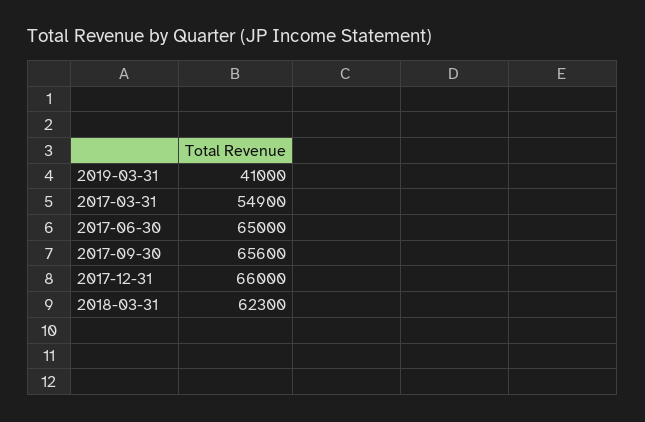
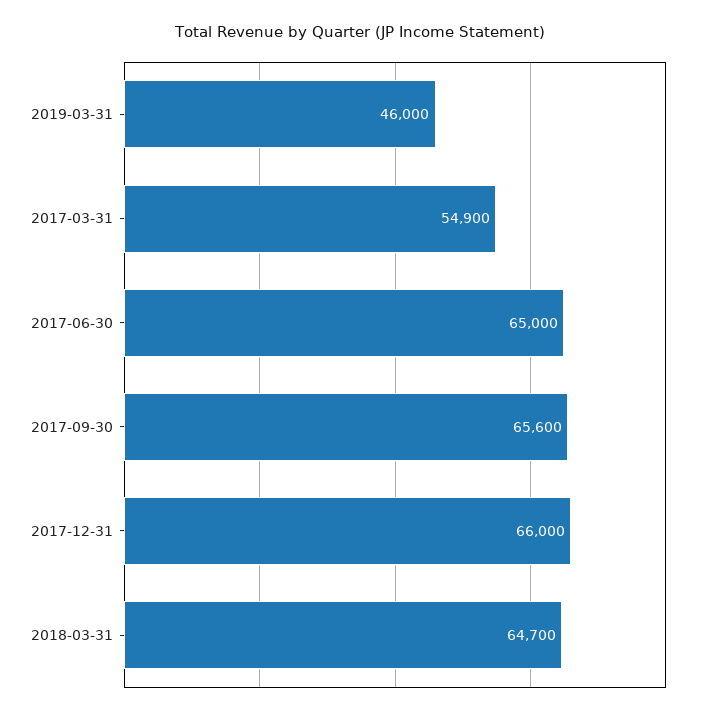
2019-03-31: 41000 -> 46000
2018-03-31: 62300 -> 64700

